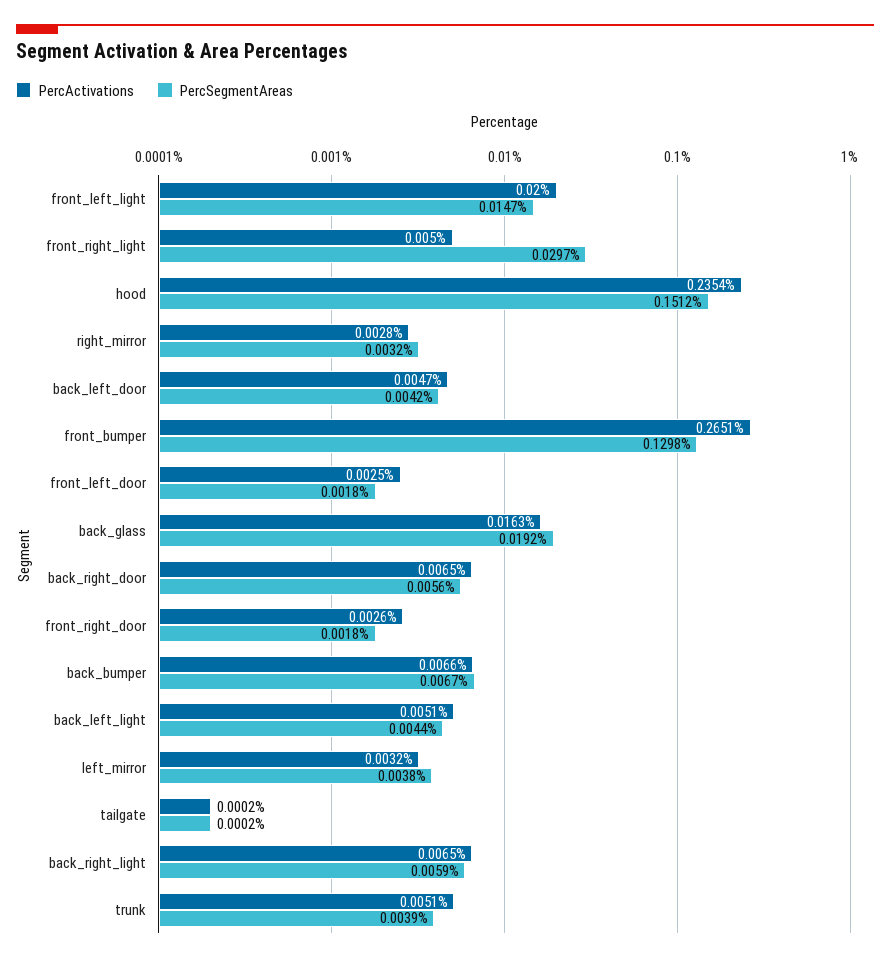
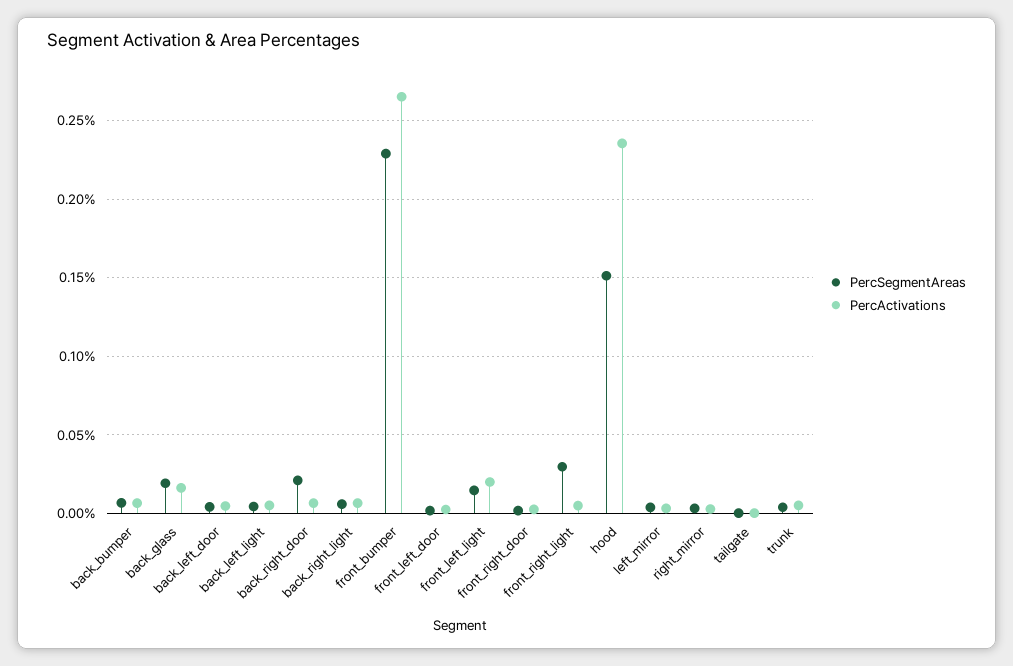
PercSegmentAreas, front_bumper: 0.1298 -> 0.23
PercSegmentAreas, back_right_door: 0.0056 -> 0.02

